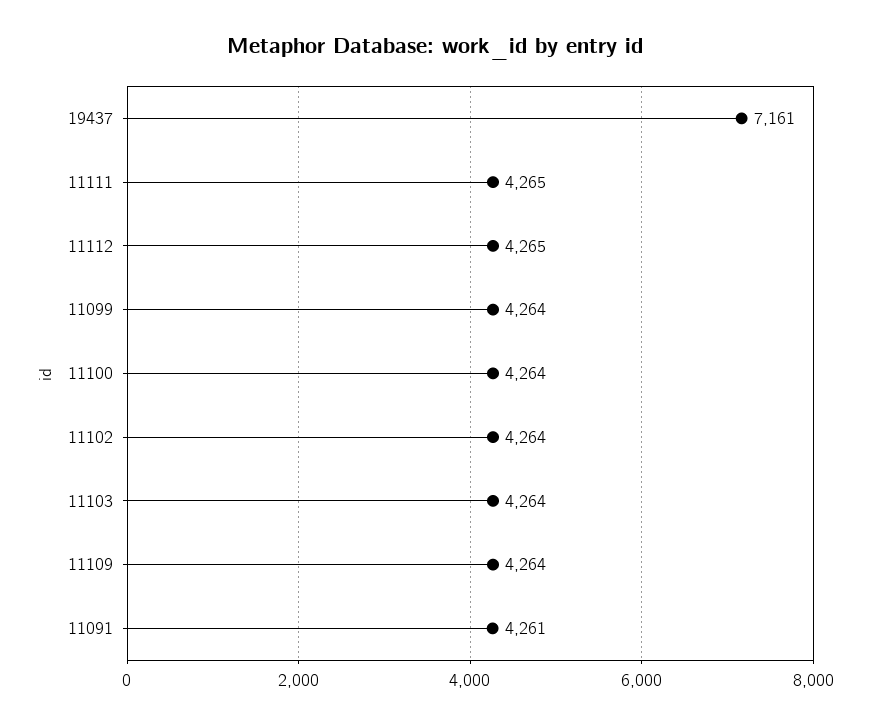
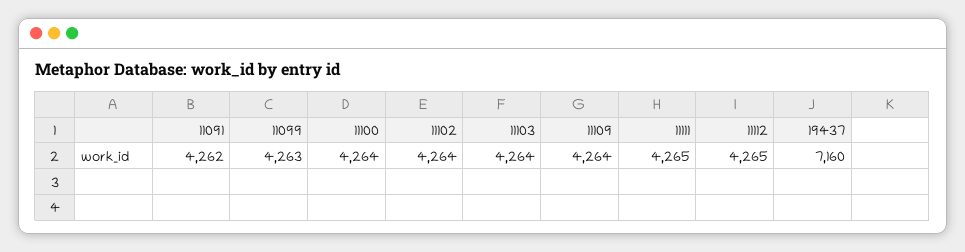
19437: 7161 -> 7160
11099: 4264 -> 4263
11091: 4261 -> 4262

